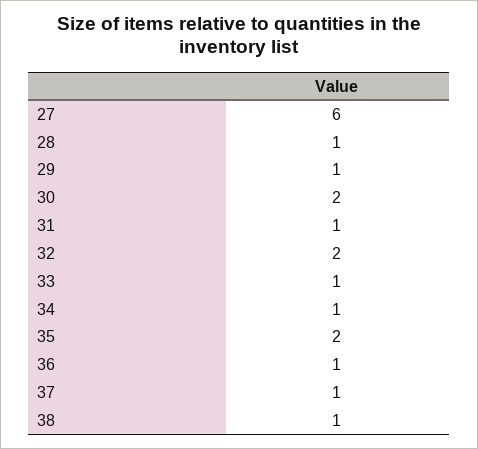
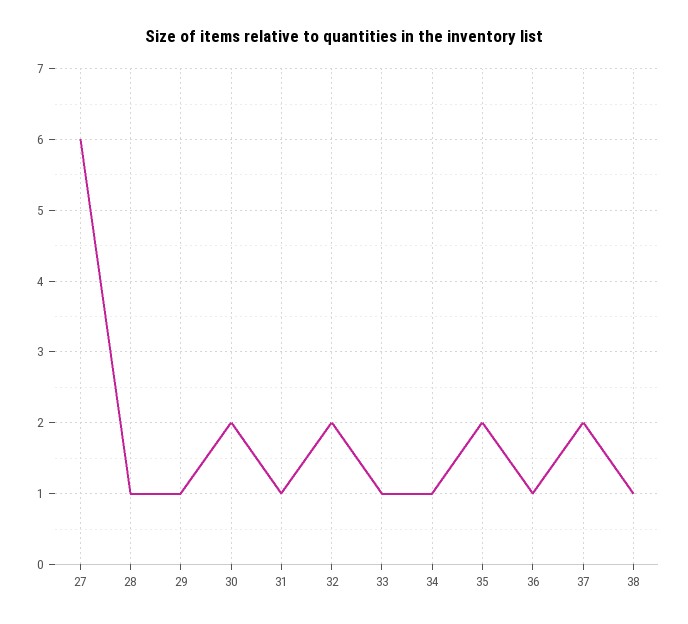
37: 1 -> 2

